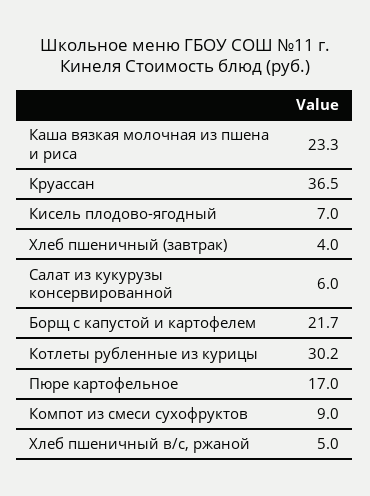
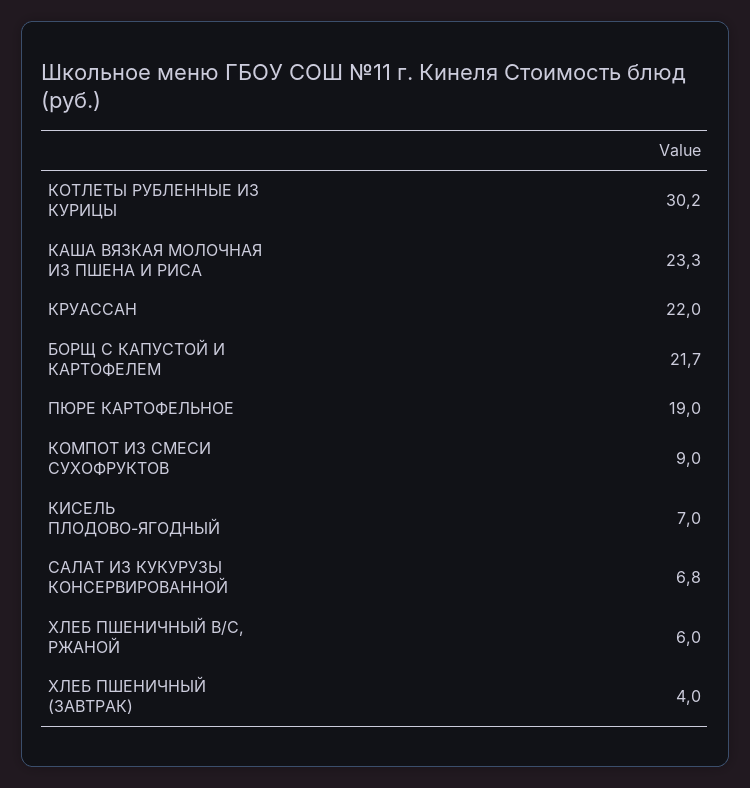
Круассан: 36.5 -> 22
Салат из кукурузы консервированной: 6 -> 6.8
Пюре картофельное: 17 -> 19
Хлеб пшеничный в/с, ржаной: 5 -> 6

